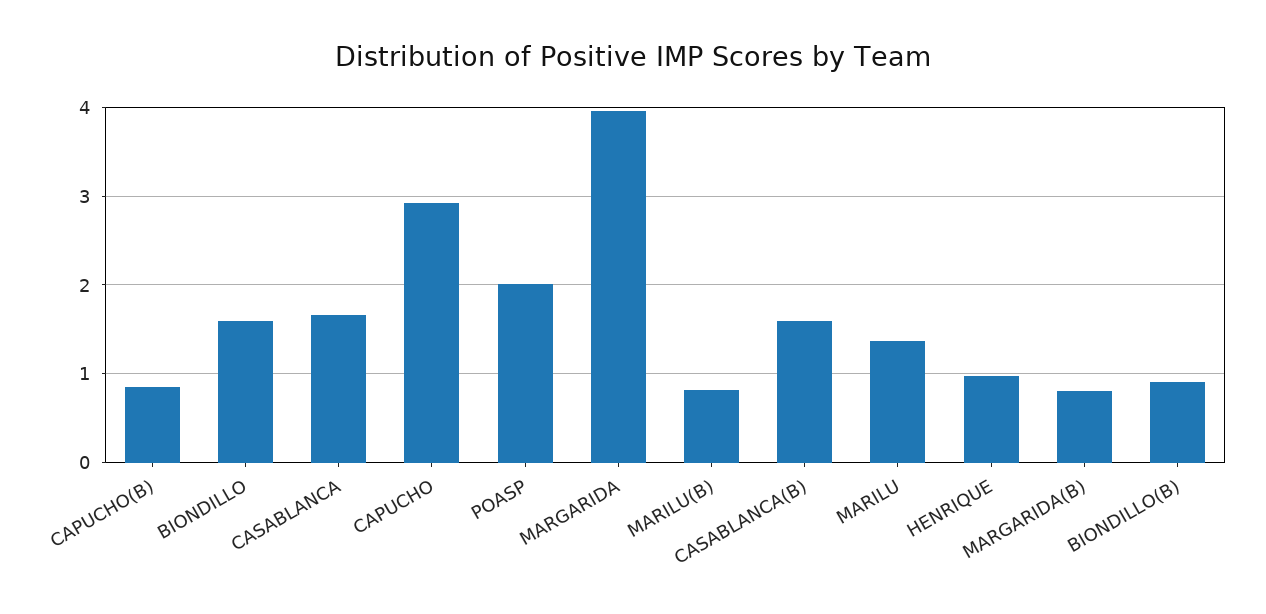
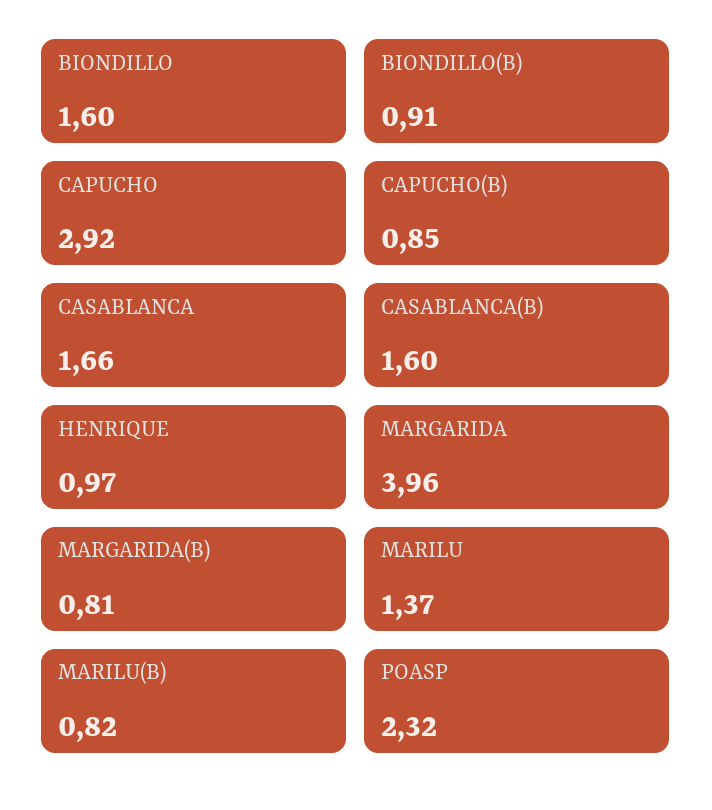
POASP: 2 -> 2.32

